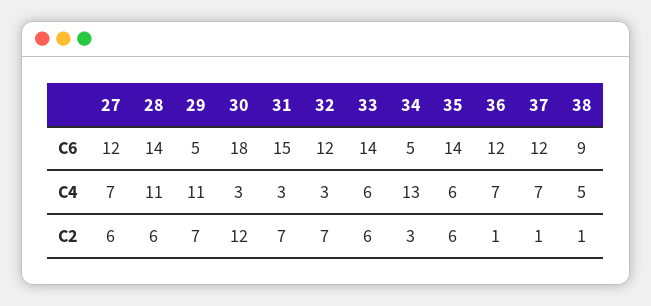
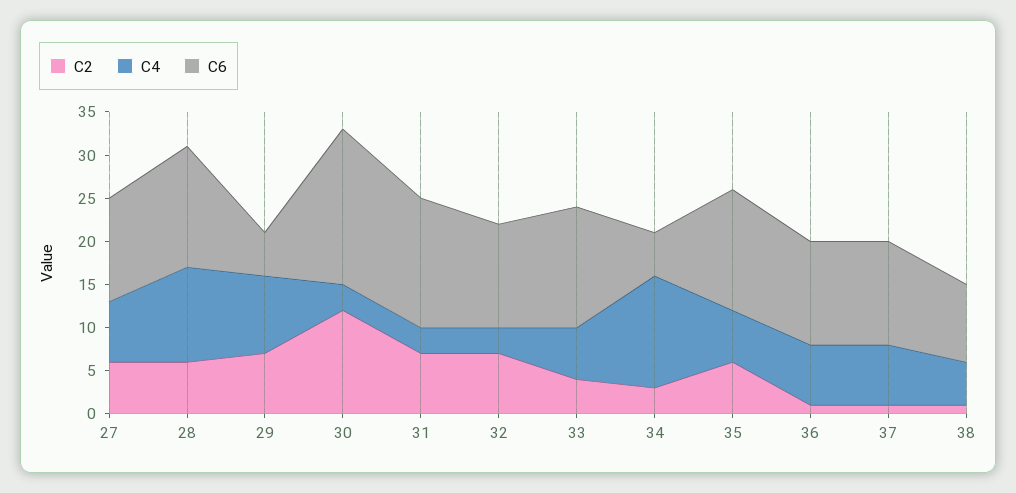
C4, 29: 11 -> 9
C2, 33: 6 -> 4

